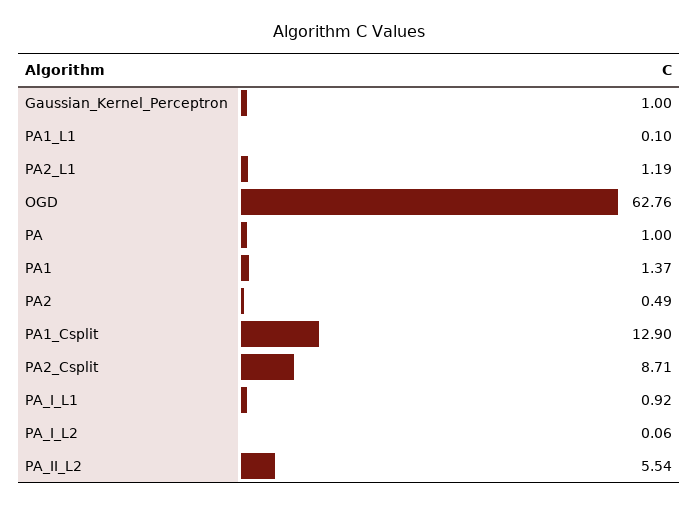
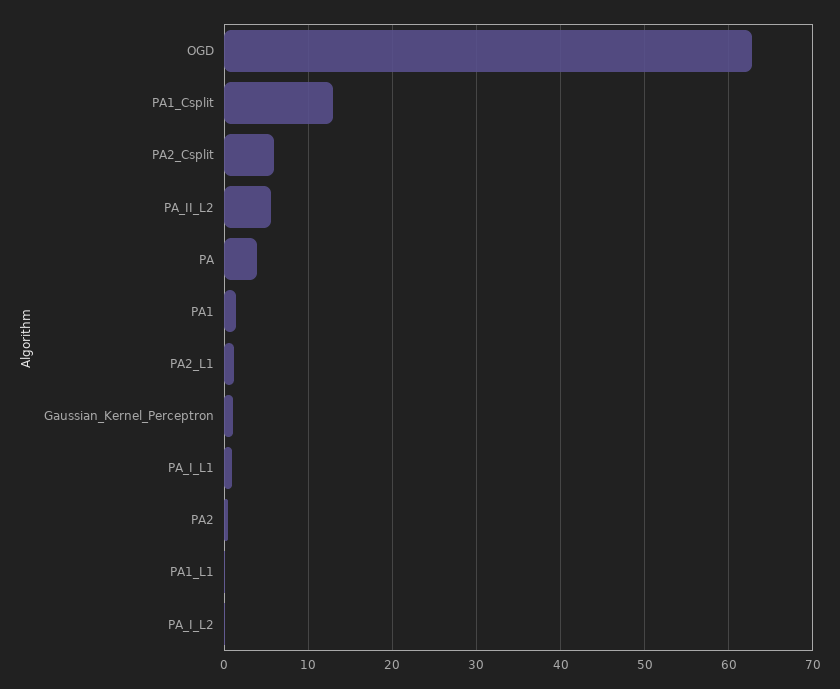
PA: 1 -> 4
PA2_Csplit: 8.71 -> 6

